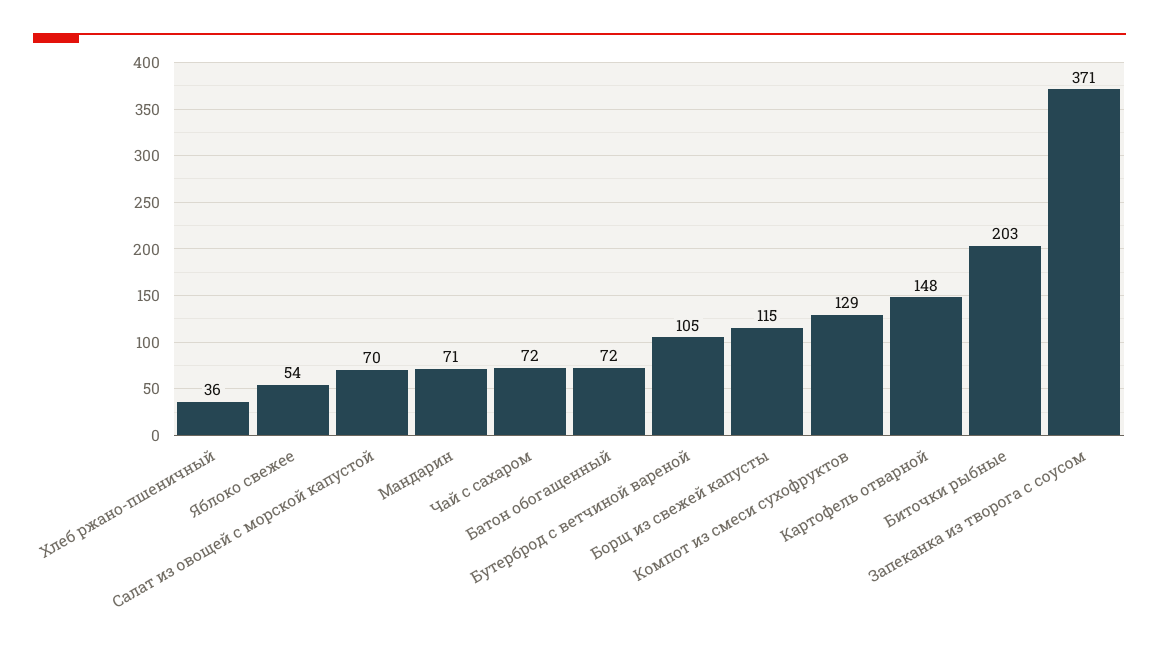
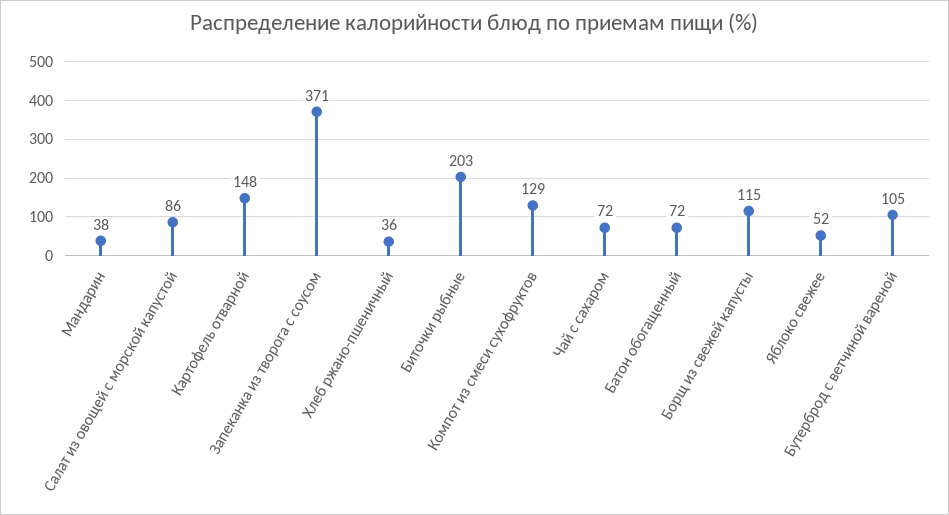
Яблоко свежее: 54 -> 52
Салат из овощей с морской капустой: 70 -> 86
Мандарин: 71 -> 38

